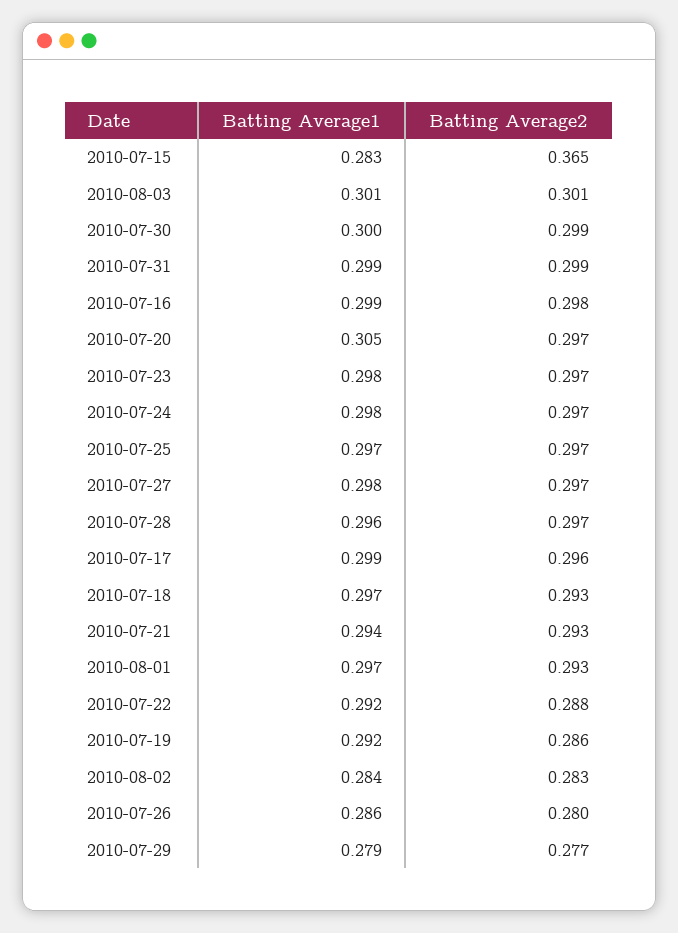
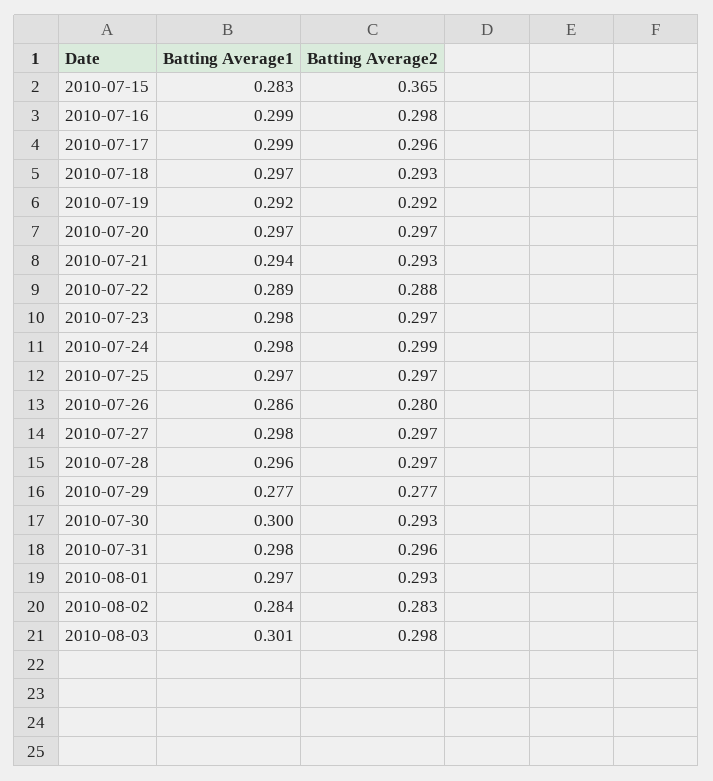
Batting Average2, 2010-08-03: 0.301 -> 0.298
Batting Average2, 2010-07-30: 0.299 -> 0.293
Batting Average1, 2010-07-31: 0.299 -> 0.298
Batting Average2, 2010-07-31: 0.299 -> 0.296
Batting Average1, 2010-07-20: 0.305 -> 0.297
Batting Average2, 2010-07-24: 0.297 -> 0.299
Batting Average1, 2010-07-22: 0.292 -> 0.289
Batting Average2, 2010-07-19: 0.286 -> 0.292
Batting Average1, 2010-07-29: 0.279 -> 0.277

